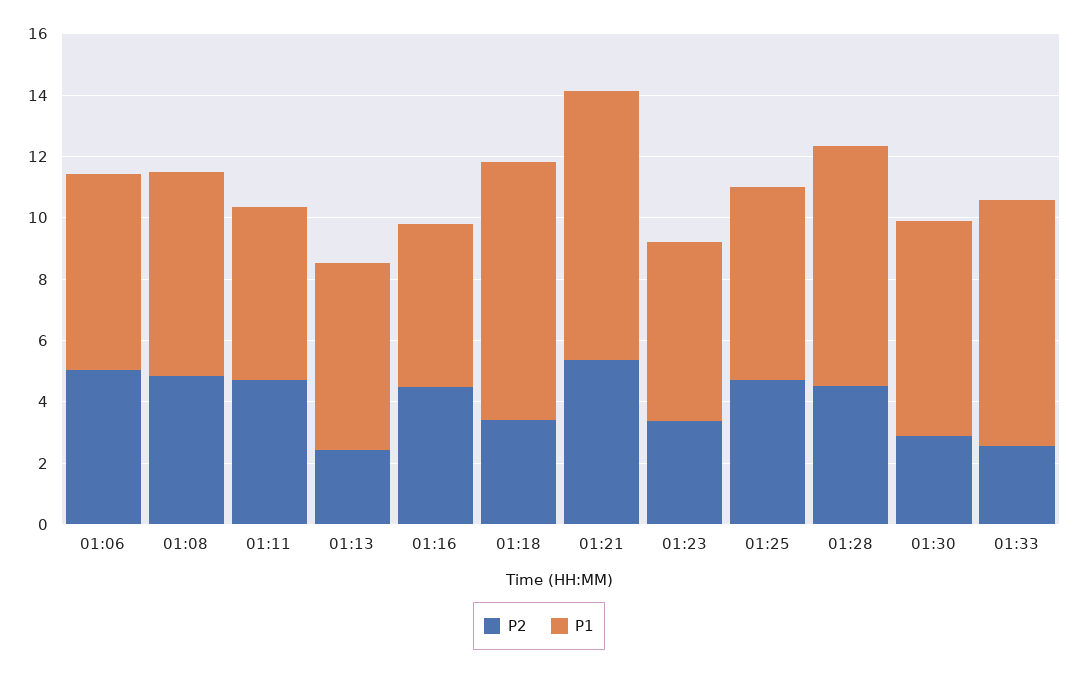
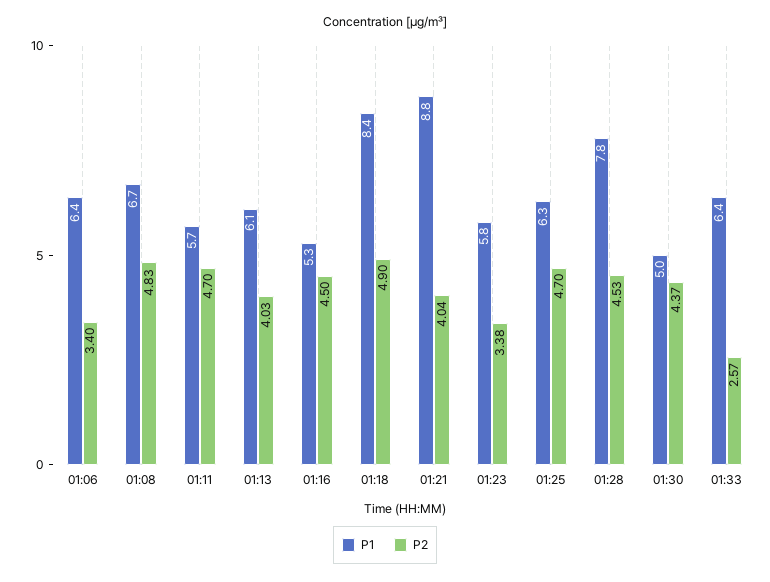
P2, 01:06: 5 -> 3.4
P2, 01:13: 2.5 -> 4.03
P2, 01:18: 3.5 -> 4.9
P2, 01:21: 5.5 -> 4.04
P2, 01:30: 3 -> 4.37
P1, 01:30: 7 -> 5
P1, 01:33: 8 -> 6.4

